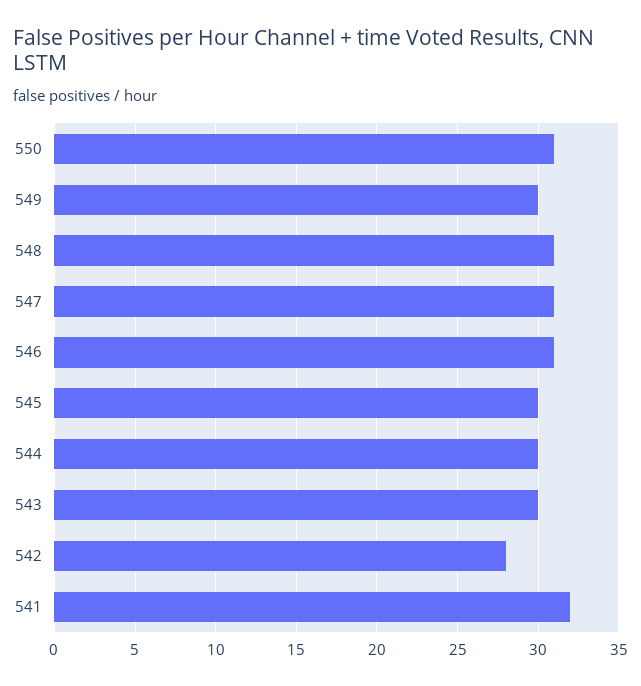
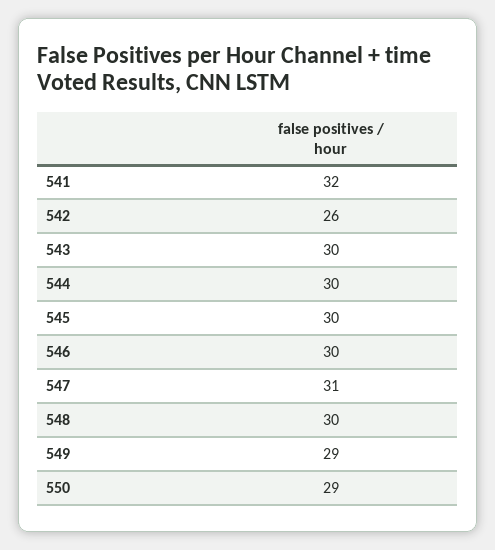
550: 31 -> 29
549: 30 -> 29
548: 31 -> 30
546: 31 -> 30
542: 28 -> 26

